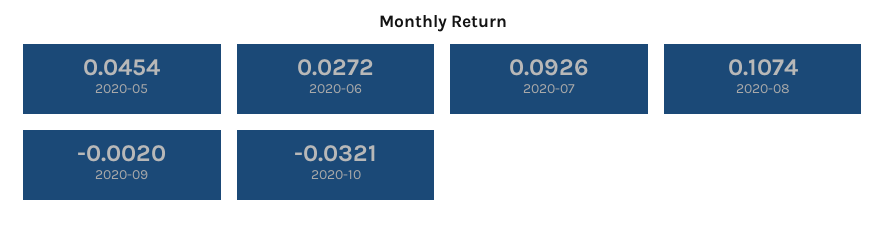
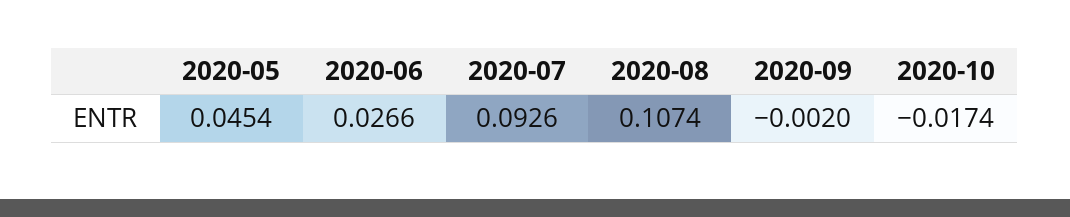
2020-06: 0.0272 -> 0.0266
2020-10: -0.0321 -> -0.0174

